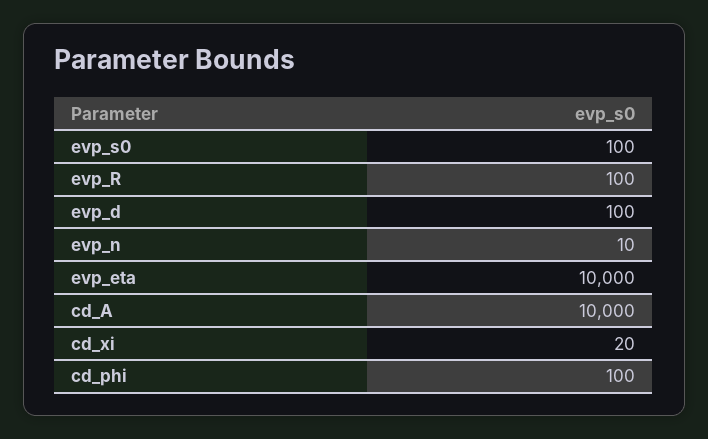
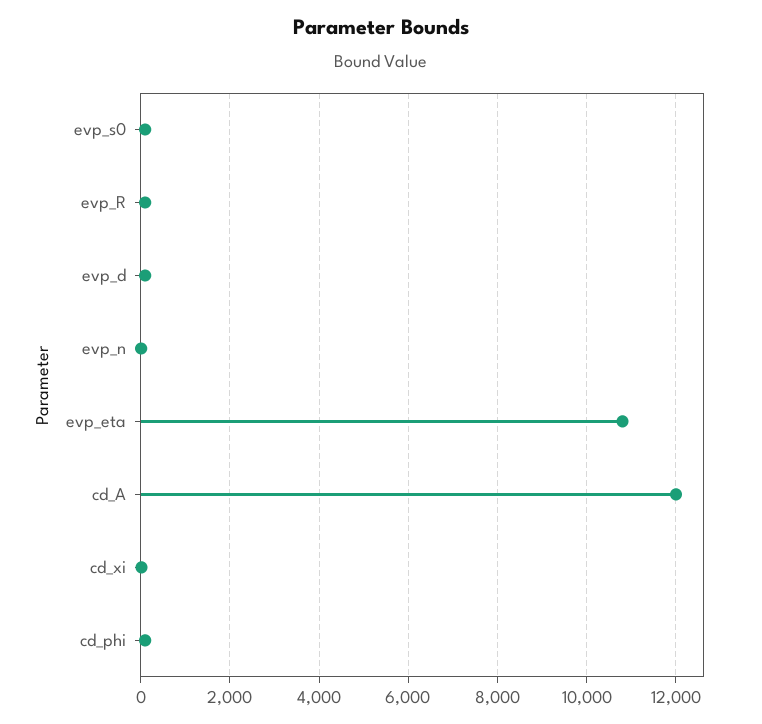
evp_eta: 10000 -> 10800
cd_A: 10000 -> 12000

